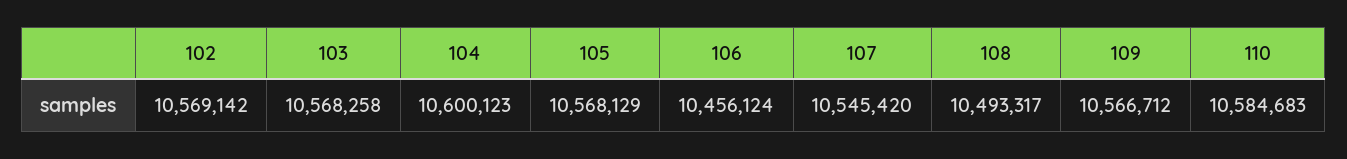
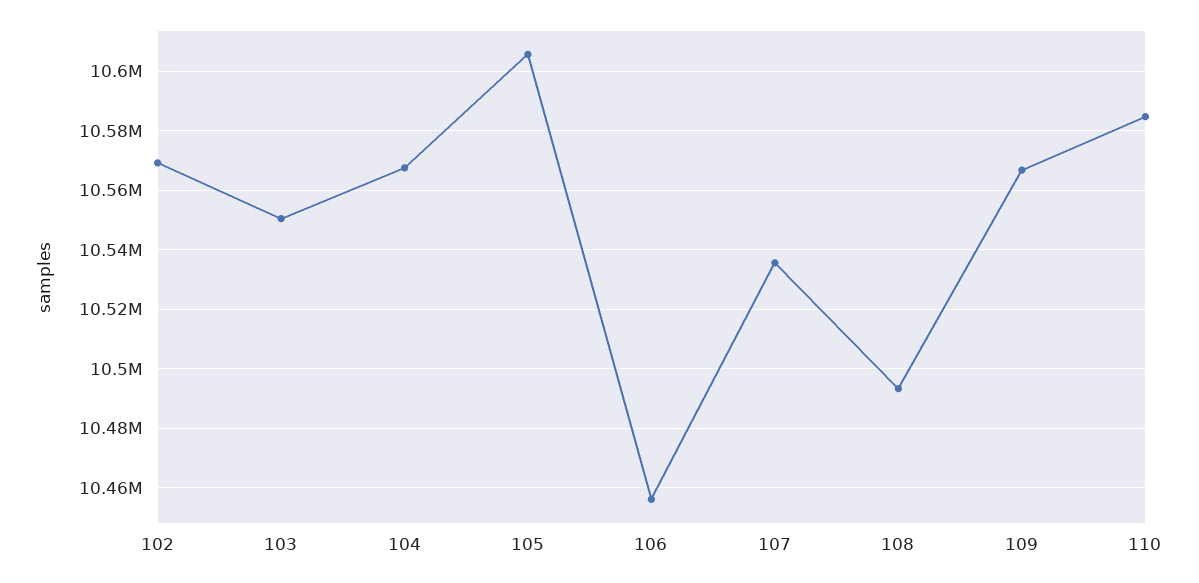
103: 10568258 -> 10550000
104: 10600123 -> 10567500
105: 10568129 -> 10605000
107: 10545420 -> 10535000

